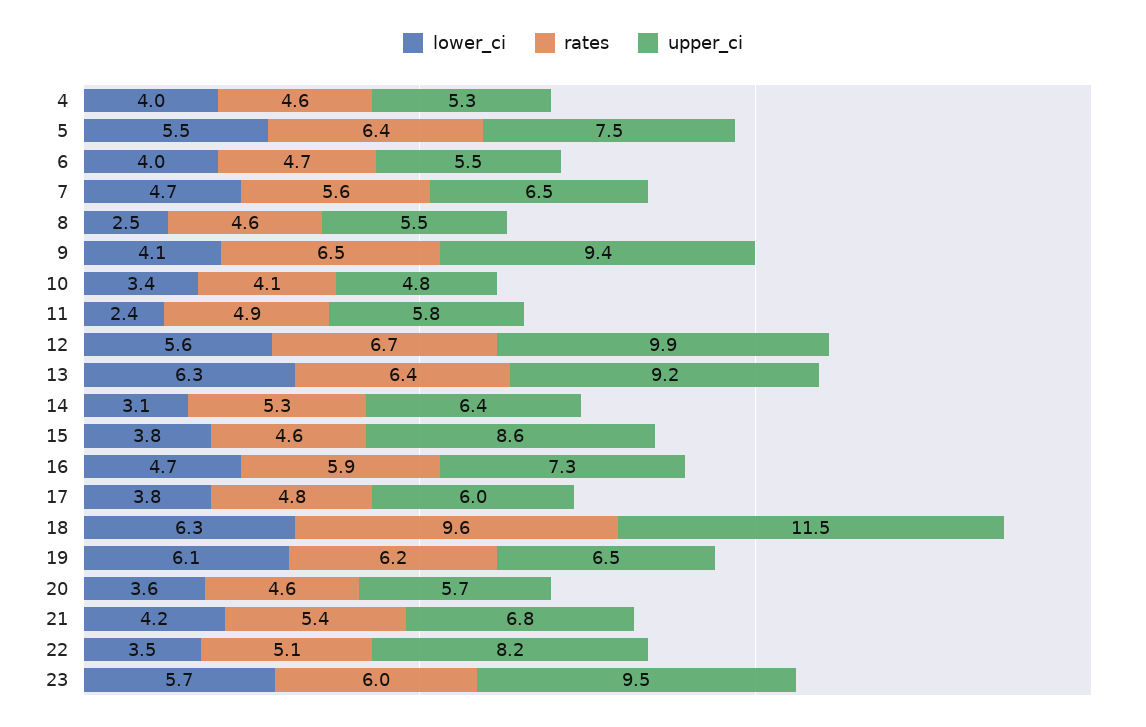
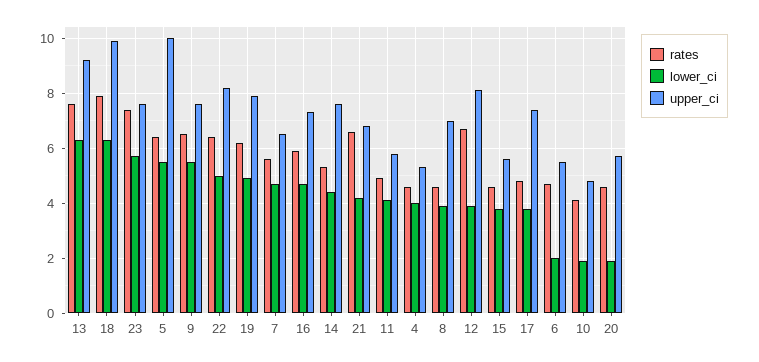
upper_ci, 5: 7.5 -> 10
lower_ci, 6: 4 -> 2
lower_ci, 8: 2.5 -> 4
upper_ci, 8: 5.5 -> 7
lower_ci, 9: 4.1 -> 5.5
upper_ci, 9: 9.4 -> 7.5
lower_ci, 10: 3.4 -> 2
lower_ci, 11: 2.4 -> 4
lower_ci, 12: 5.6 -> 4
upper_ci, 12: 9.9 -> 8
rates, 13: 6.4 -> 7.5
lower_ci, 14: 3.1 -> 4.5
upper_ci, 14: 6.4 -> 7.5
upper_ci, 15: 8.6 -> 5.5
upper_ci, 17: 6 -> 7.5
rates, 18: 9.6 -> 8
upper_ci, 18: 11.5 -> 10
lower_ci, 19: 6.1 -> 5
upper_ci, 19: 6.5 -> 8
lower_ci, 20: 3.6 -> 2
rates, 21: 5.4 -> 6.5
lower_ci, 22: 3.5 -> 5
rates, 22: 5.1 -> 6.5
rates, 23: 6 -> 7.5
upper_ci, 23: 9.5 -> 7.5

